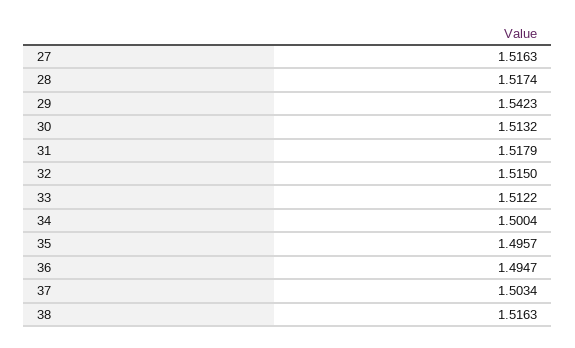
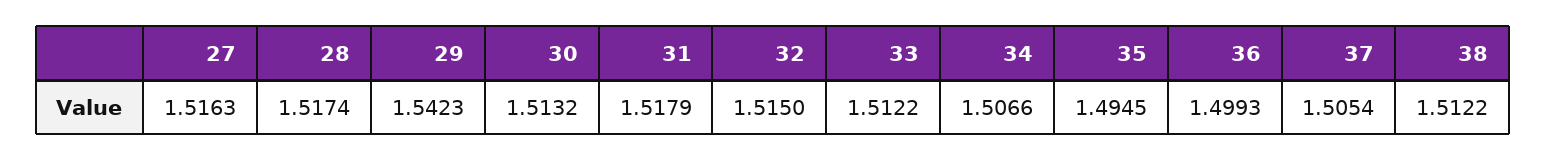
34: 1.5004 -> 1.5066
35: 1.4957 -> 1.4945
36: 1.4947 -> 1.4993
37: 1.5034 -> 1.5054
38: 1.5163 -> 1.5122

